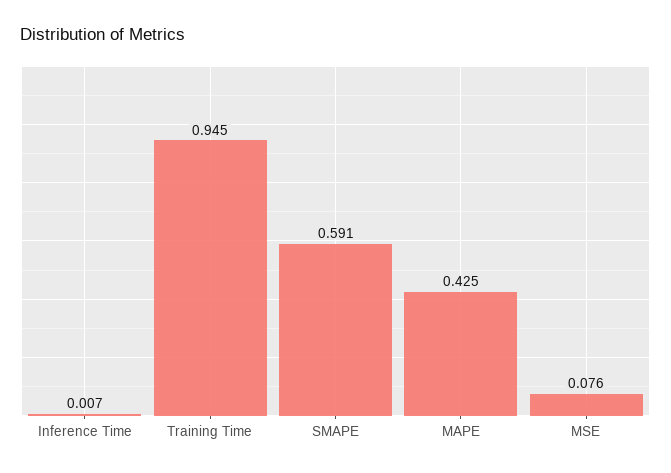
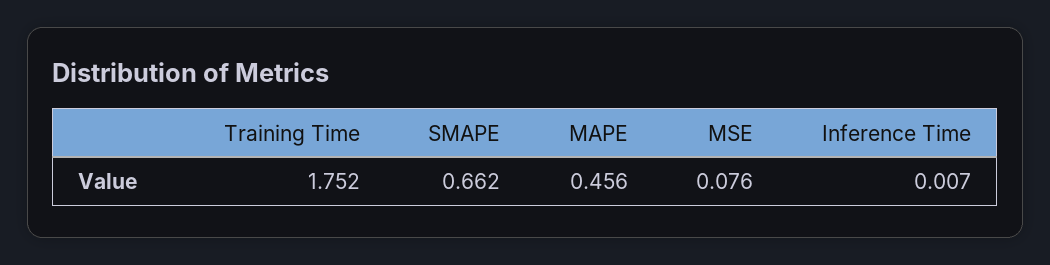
Training Time: 0.945 -> 1.752
SMAPE: 0.591 -> 0.662
MAPE: 0.425 -> 0.456

